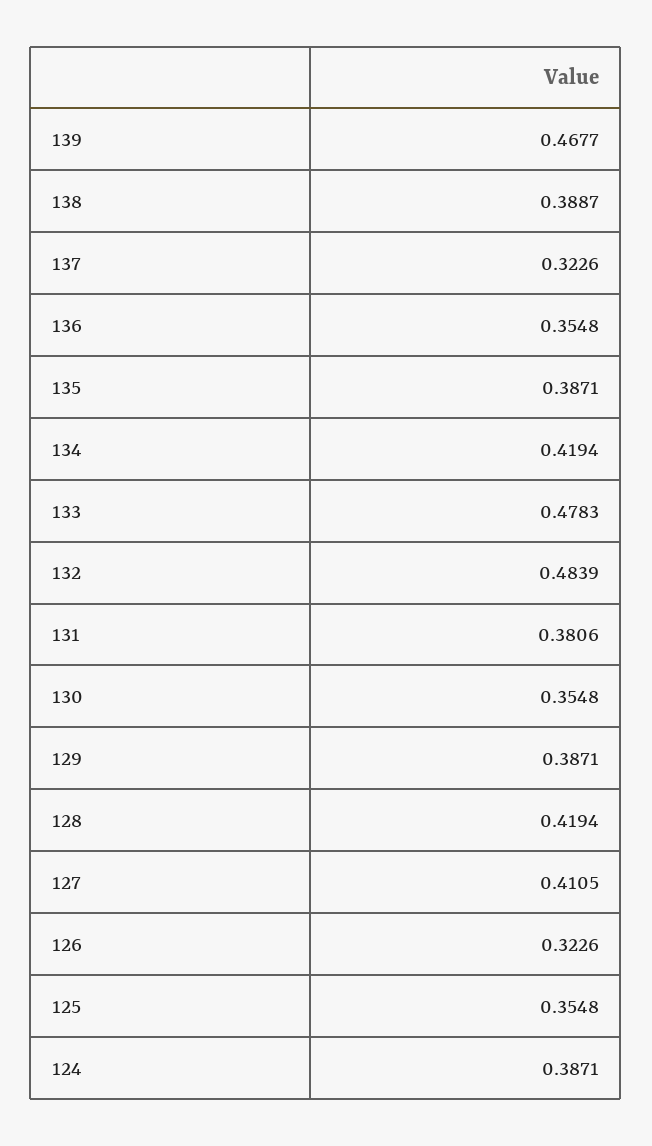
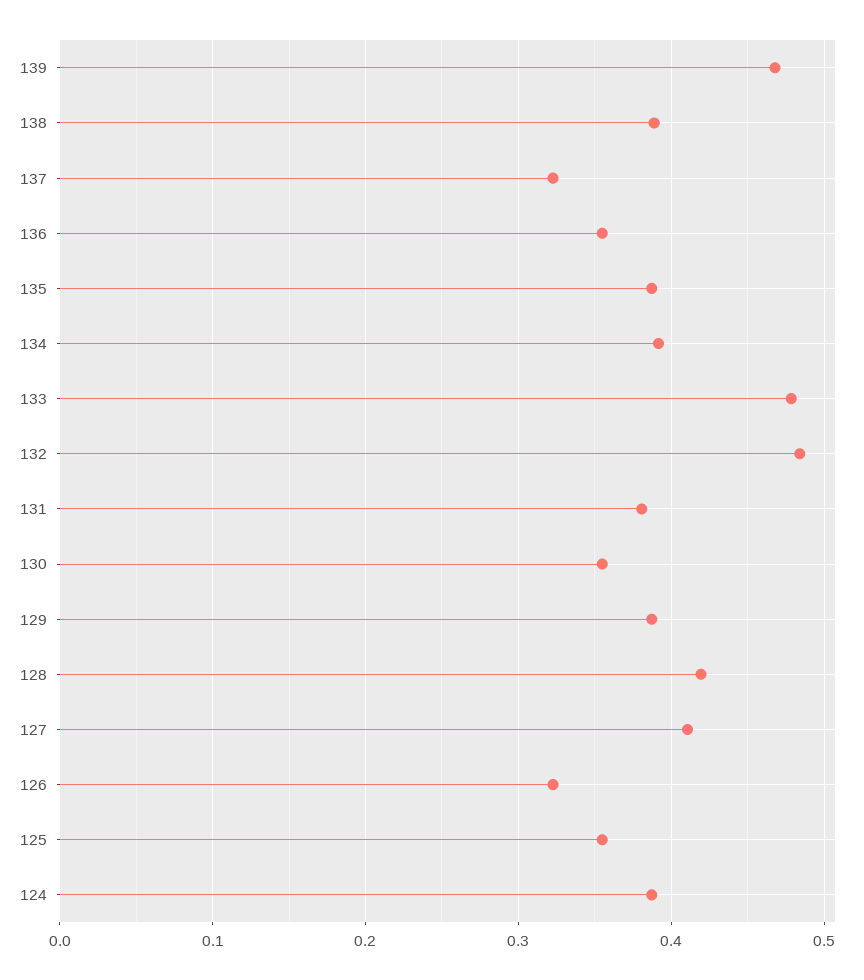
134: 0.4194 -> 0.39

